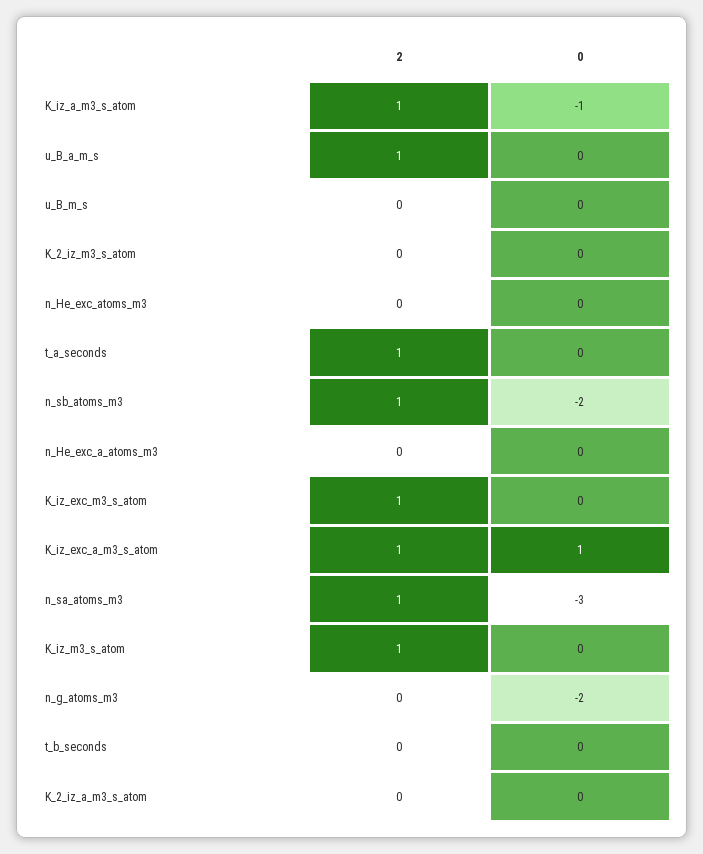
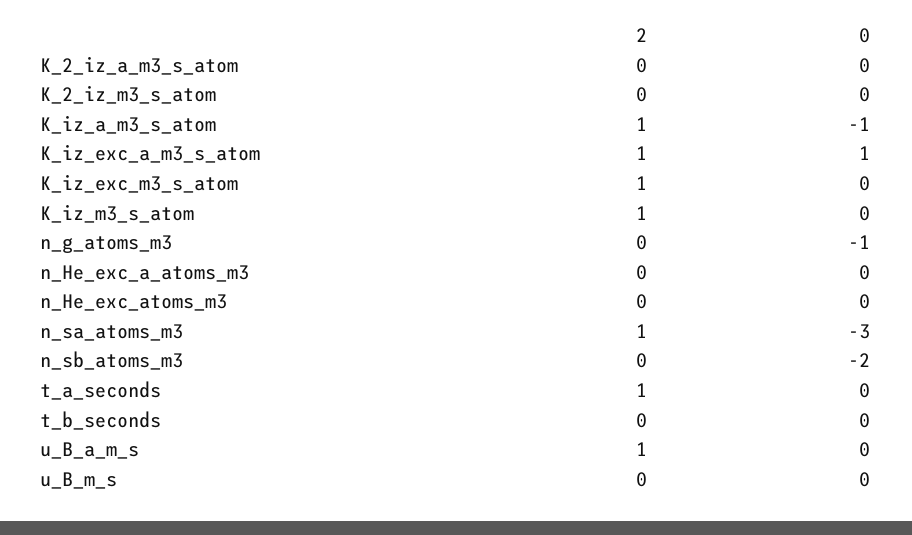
2, n_sb_atoms_m3: 1 -> 0
0, n_g_atoms_m3: -2 -> -1

